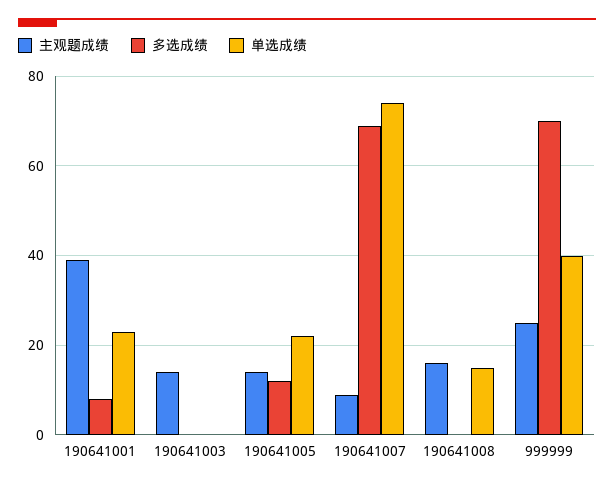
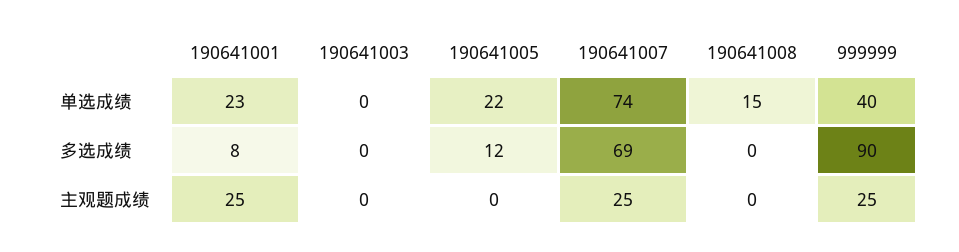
主观题成绩, 190641001: 40 -> 25
主观题成绩, 190641003: 15 -> 0
主观题成绩, 190641005: 15 -> 0
主观题成绩, 190641007: 10 -> 25
主观题成绩, 190641008: 15 -> 0
多选成绩, 999999: 70 -> 90

